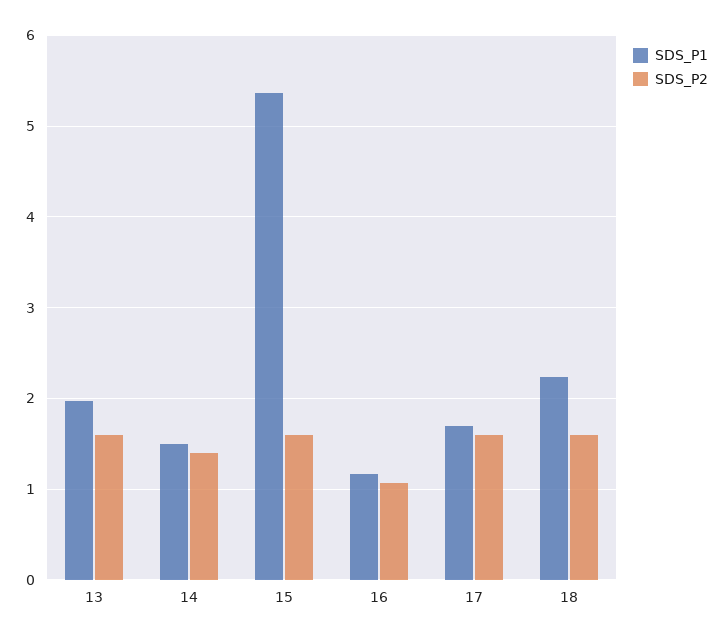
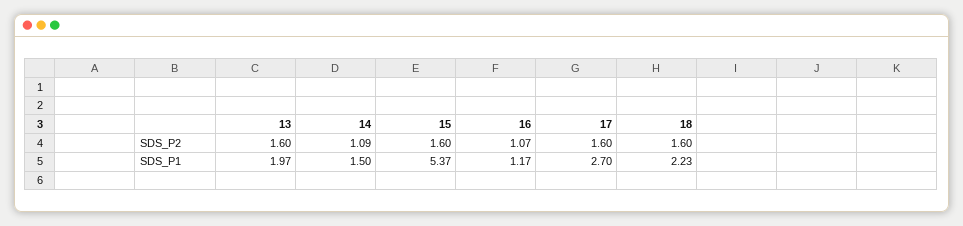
SDS_P2, 14: 1.4 -> 1.09
SDS_P1, 17: 1.7 -> 2.7

